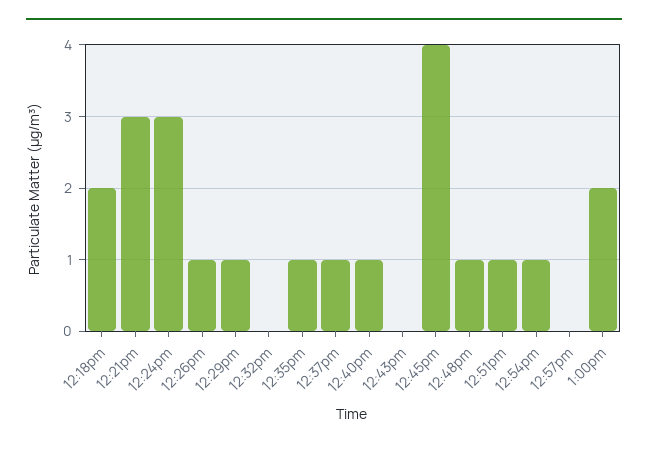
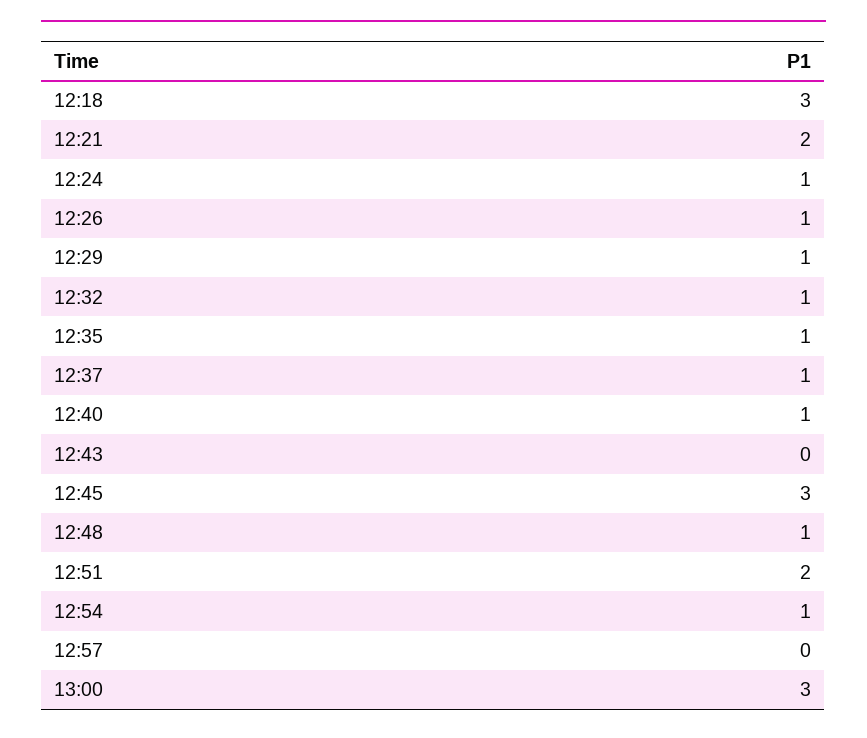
12:18pm: 2 -> 3
12:21pm: 3 -> 2
12:24pm: 3 -> 1
12:32pm: 0 -> 1
12:45pm: 4 -> 3
12:51pm: 1 -> 2
1:00pm: 2 -> 3

